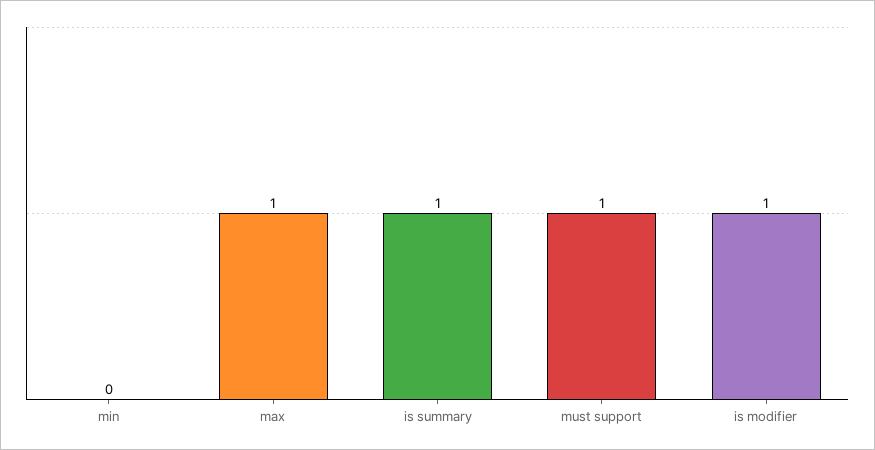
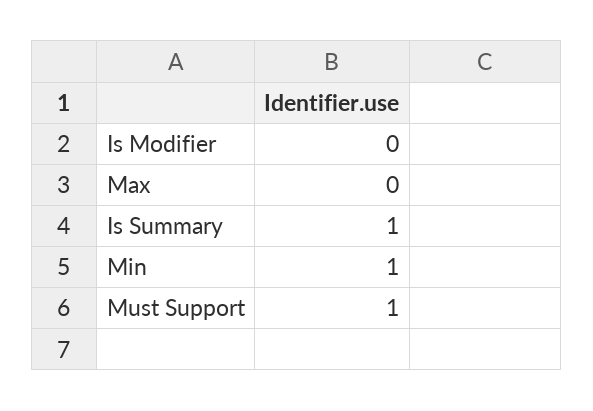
min: 0 -> 1
max: 1 -> 0
is modifier: 1 -> 0

